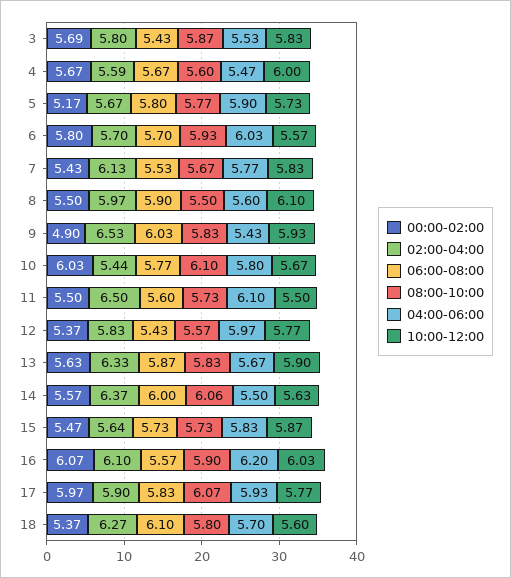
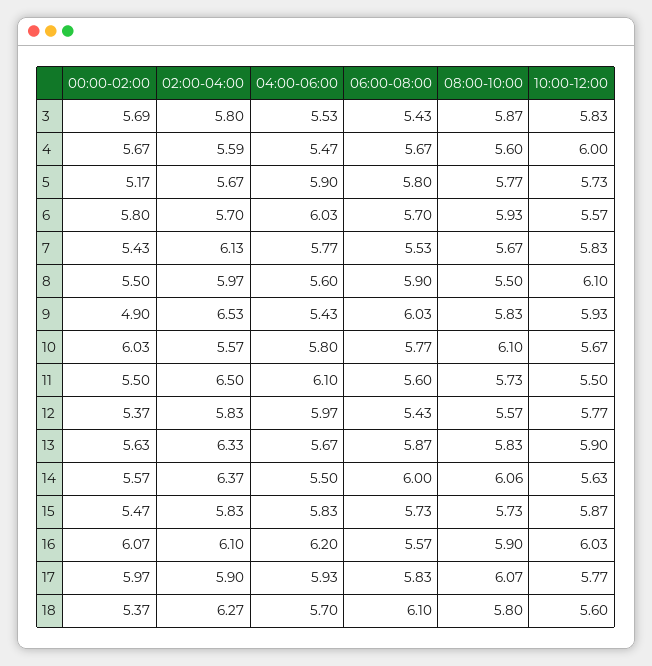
02:00-04:00, 10: 5.44 -> 5.57
02:00-04:00, 15: 5.64 -> 5.83

